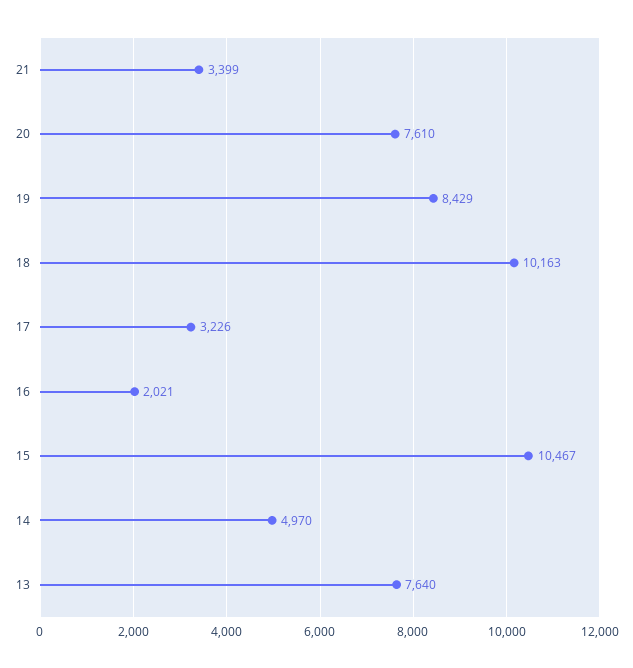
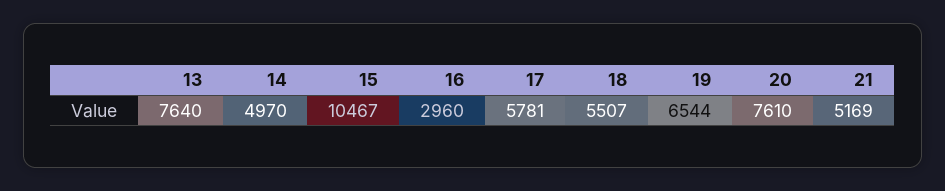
21: 3399 -> 5169
19: 8429 -> 6544
18: 10163 -> 5507
17: 3226 -> 5781
16: 2021 -> 2960

